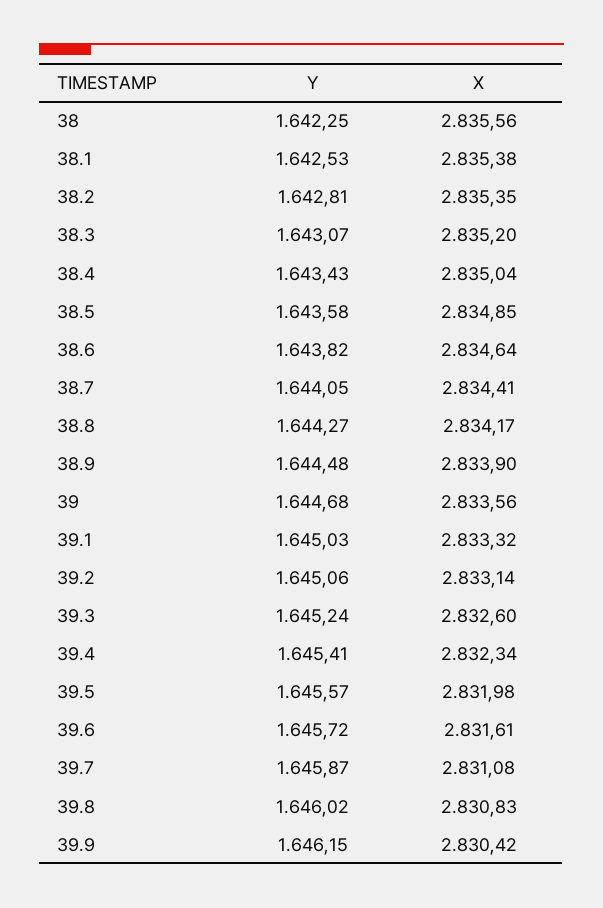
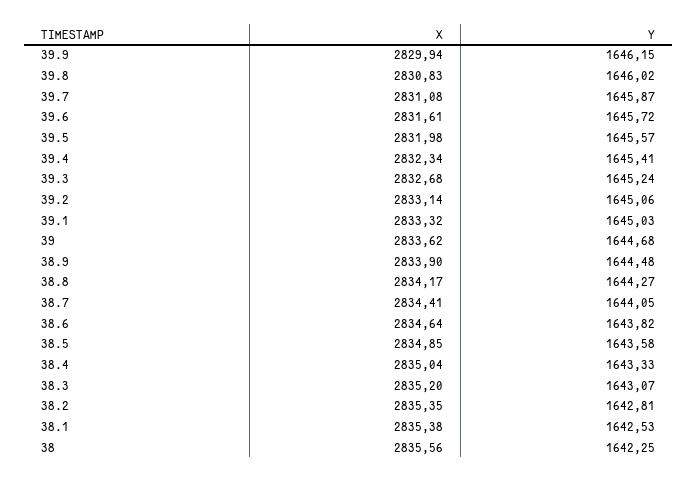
Y, 38.4: 1643.43 -> 1643.33
X, 39: 2833.56 -> 2833.62
X, 39.3: 2832.6 -> 2832.68
X, 39.9: 2830.42 -> 2829.94

